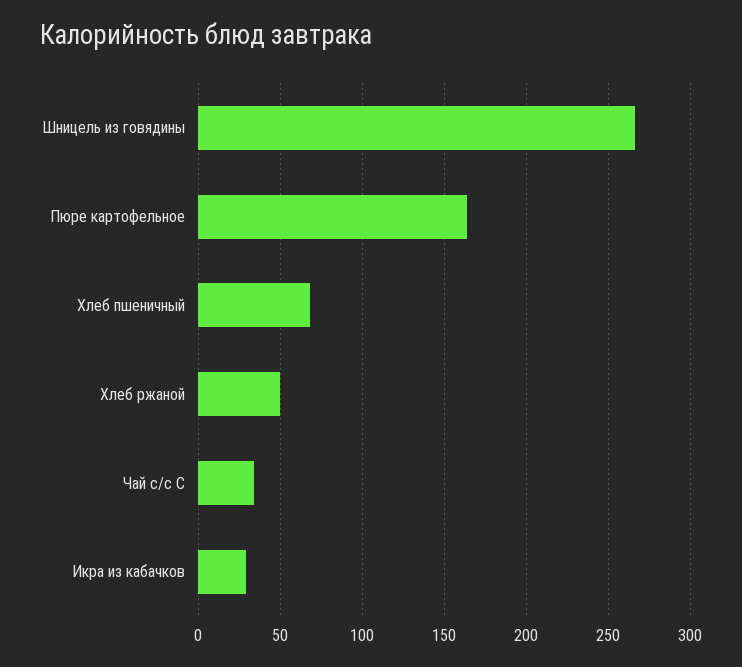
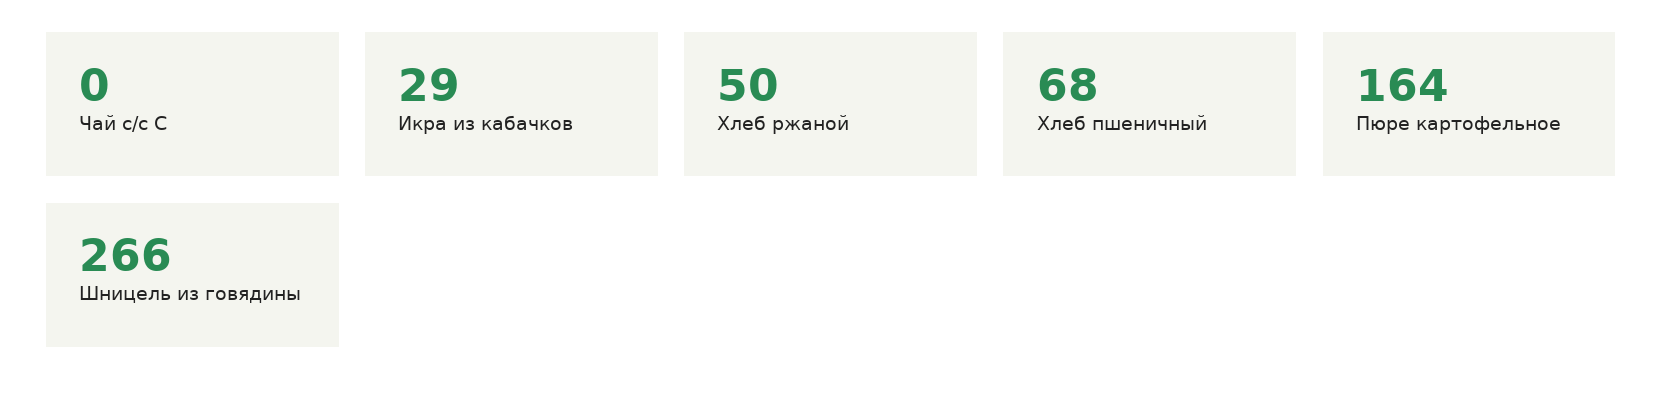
Чай с/с С: 35 -> 0

